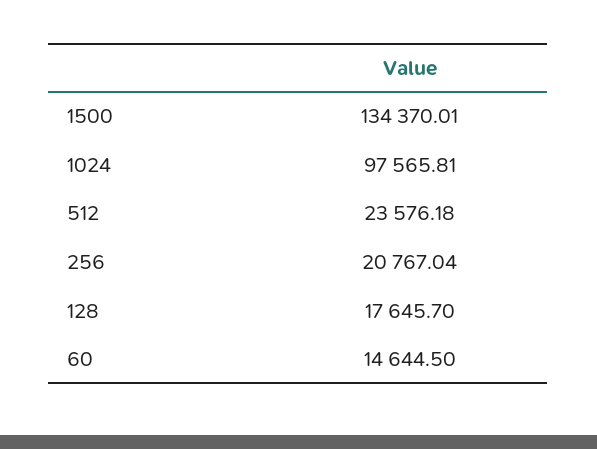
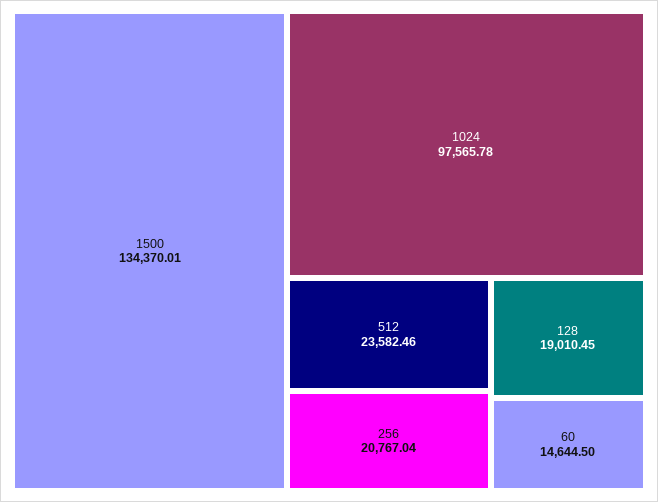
1024: 97565.81 -> 97565.78
512: 23576.18 -> 23582.46
128: 17645.7 -> 19010.45

